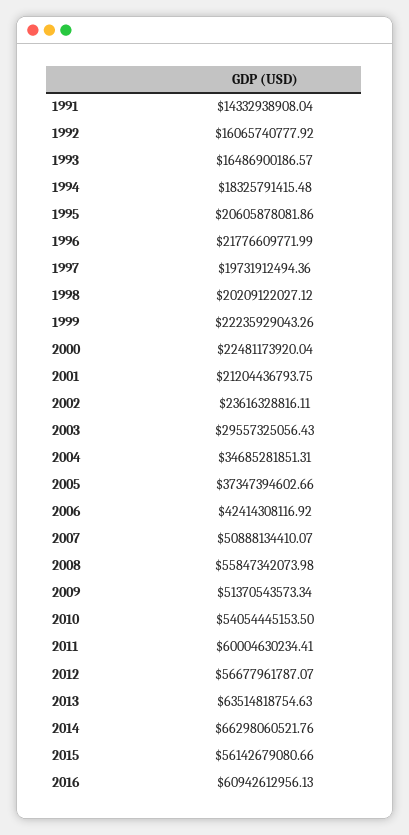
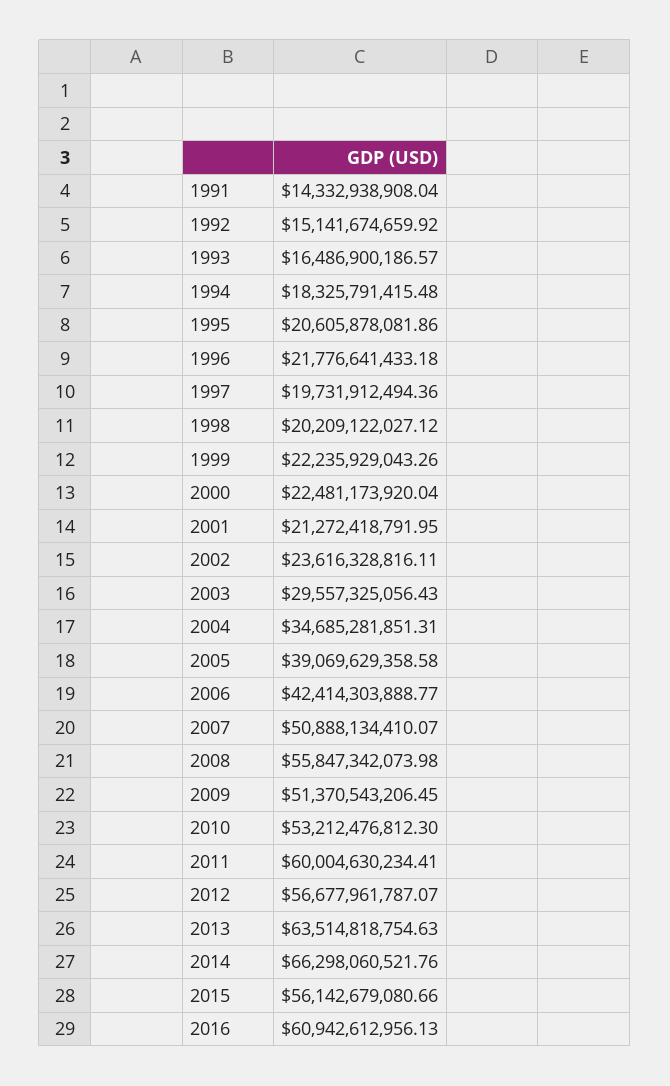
1992: 16065740777.92 -> 15141674659.92
1996: 21776609771.99 -> 21776641433.18
2001: 21204436793.75 -> 21272418791.95
2005: 37347394602.66 -> 39069629358.58
2006: 42414308116.92 -> 42414303888.77
2009: 51370543573.34 -> 51370543206.45
2010: 54054445153.5 -> 53212476812.3

